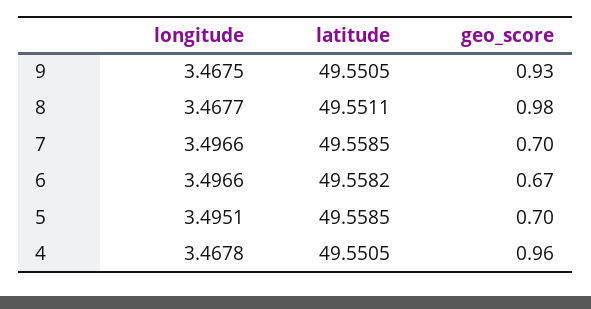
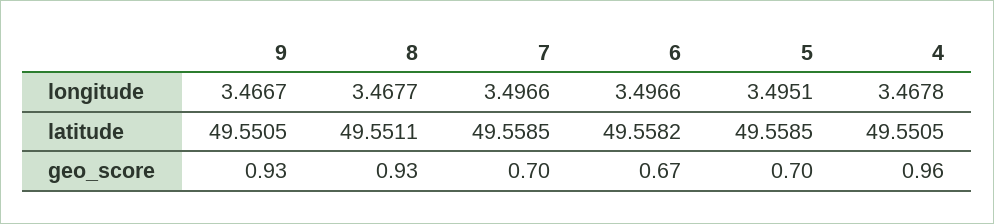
longitude, 9: 3.4675 -> 3.4667
geo_score, 8: 0.98 -> 0.93

